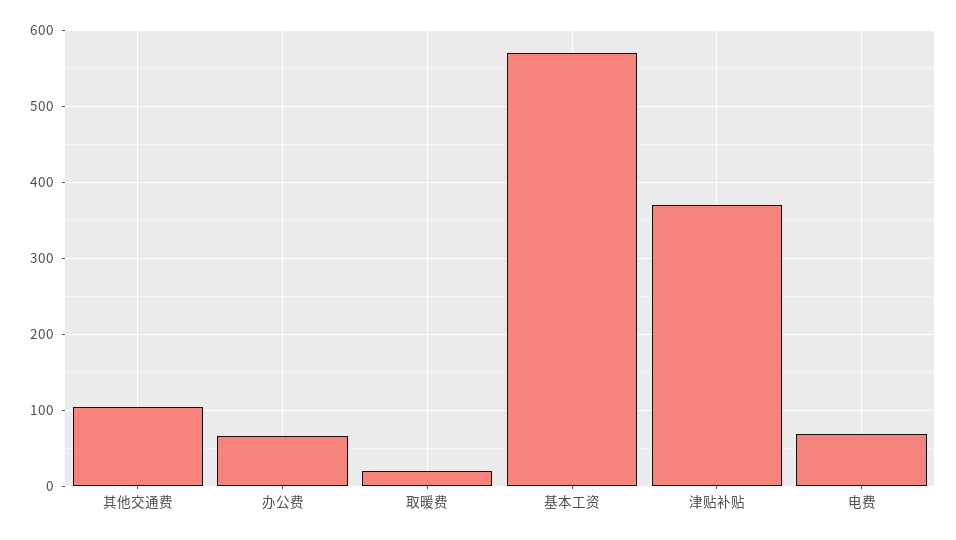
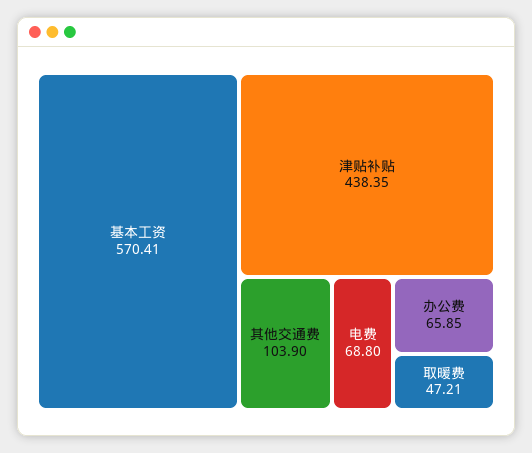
取暖费: 20 -> 47.21
津贴补贴: 370 -> 438.35

